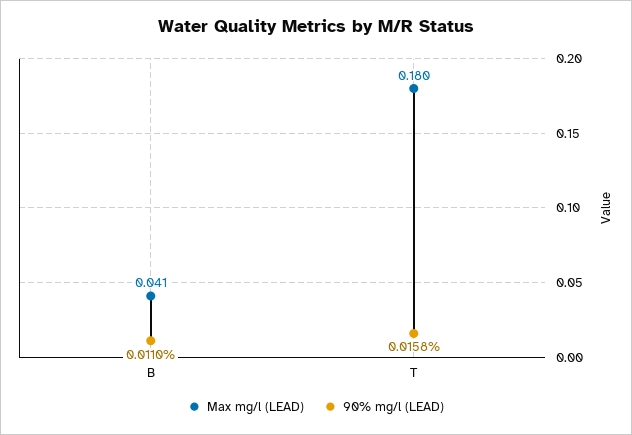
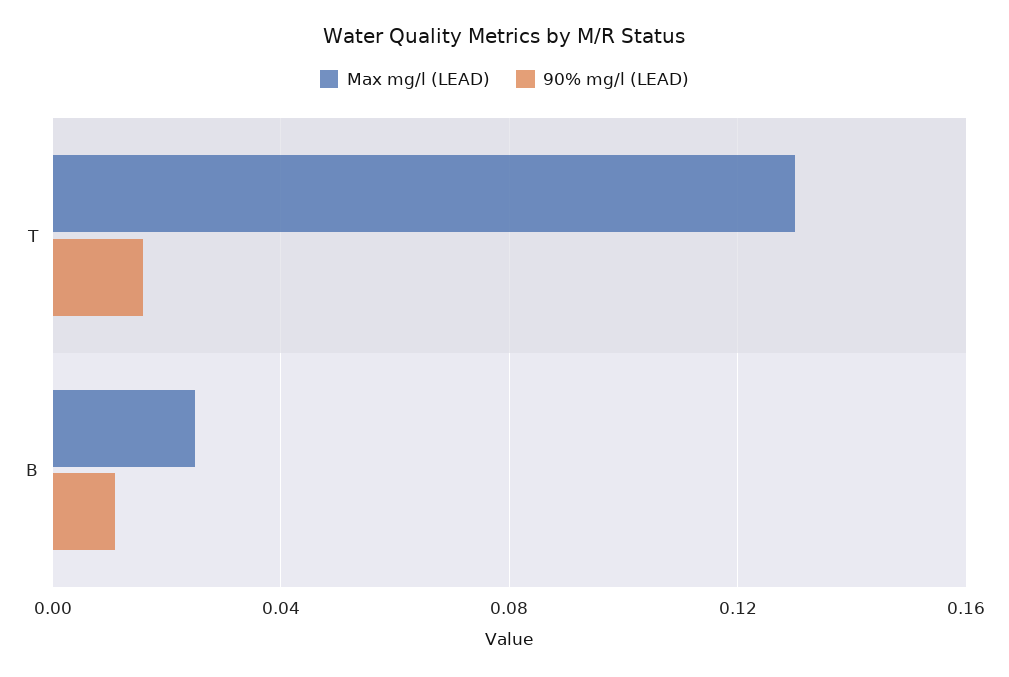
Max mg/l (LEAD), B: 0.041 -> 0.025
Max mg/l (LEAD), T: 0.18 -> 0.13

